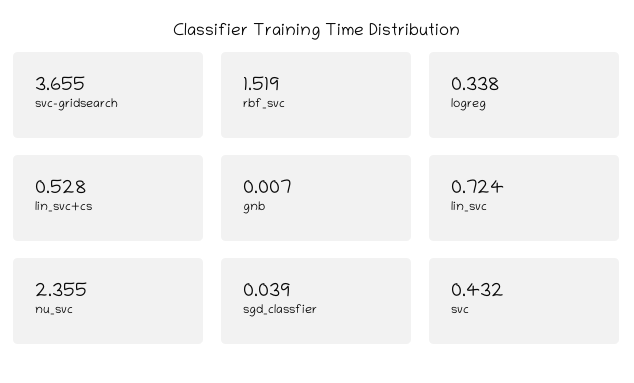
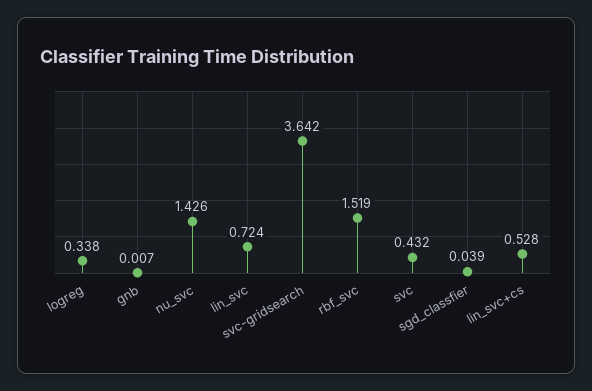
svc-gridsearch: 3.655 -> 3.642
nu_svc: 2.355 -> 1.426

